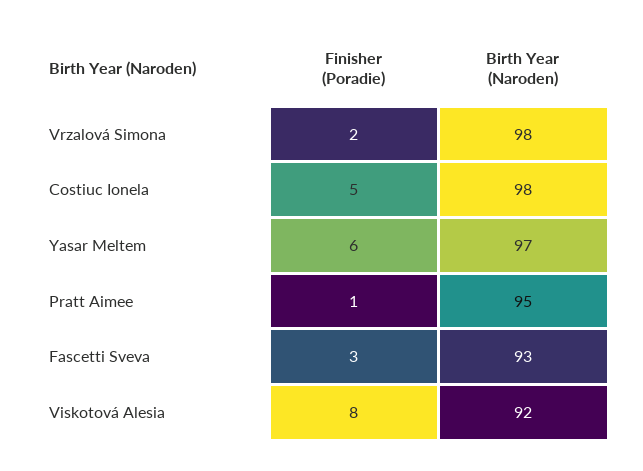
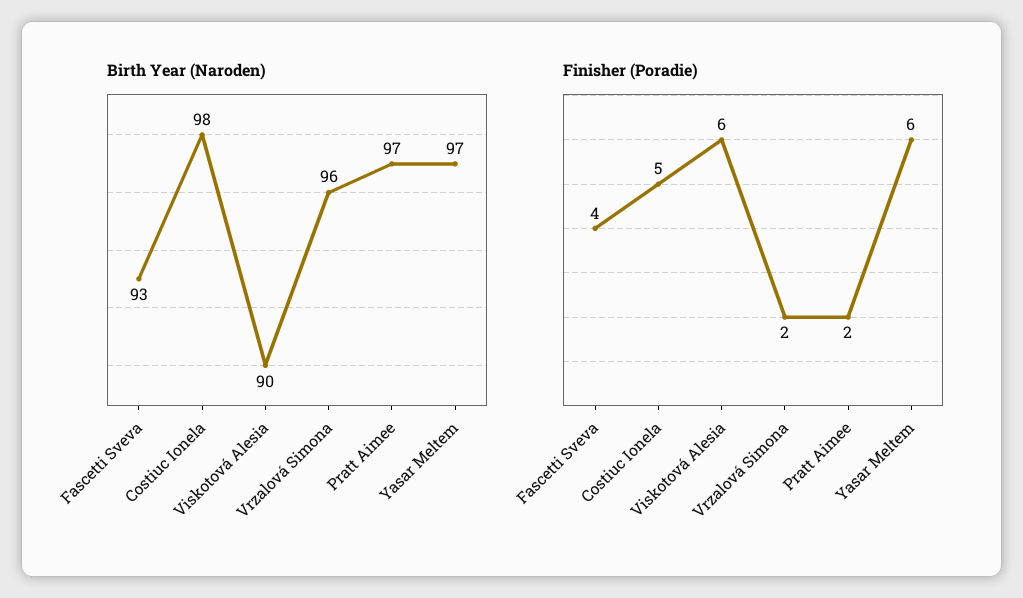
Birth Year (Naroden), Vrzalová Simona: 98 -> 96
Finisher (Poradie), Pratt Aimee: 1 -> 2
Birth Year (Naroden), Pratt Aimee: 95 -> 97
Finisher (Poradie), Fascetti Sveva: 3 -> 4
Finisher (Poradie), Viskotová Alesia: 8 -> 6
Birth Year (Naroden), Viskotová Alesia: 92 -> 90

